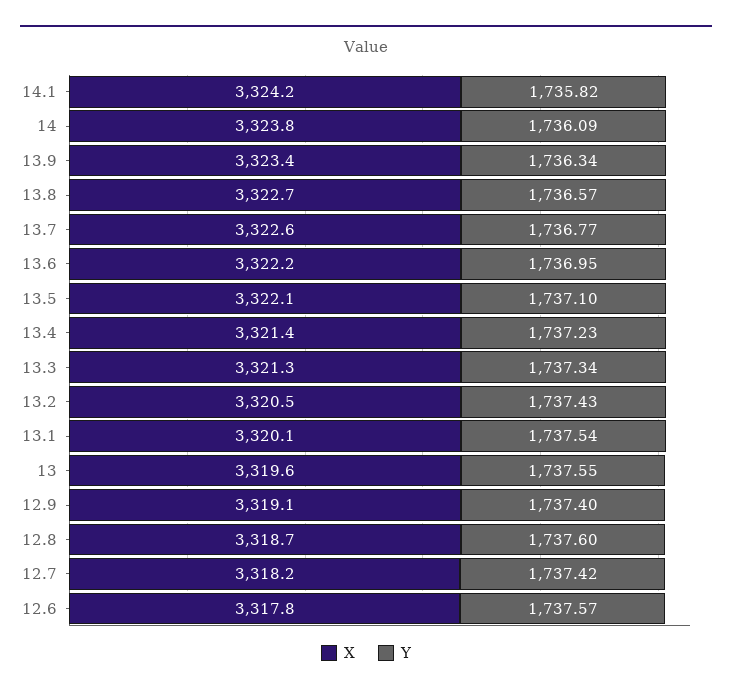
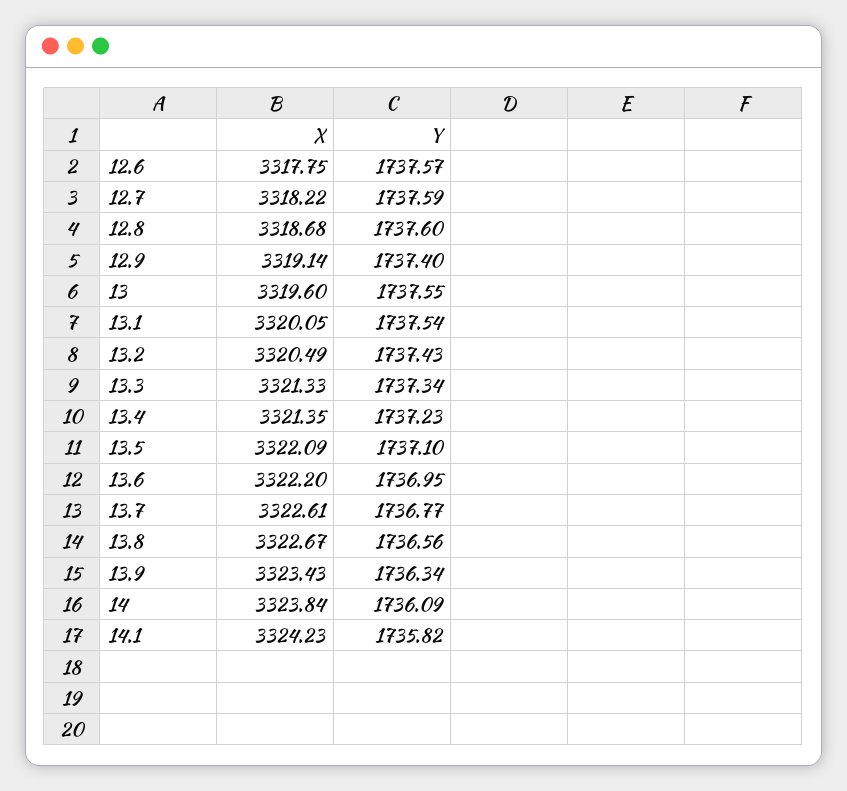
Y, 13.8: 1736.57 -> 1736.56
Y, 12.7: 1737.42 -> 1737.59

